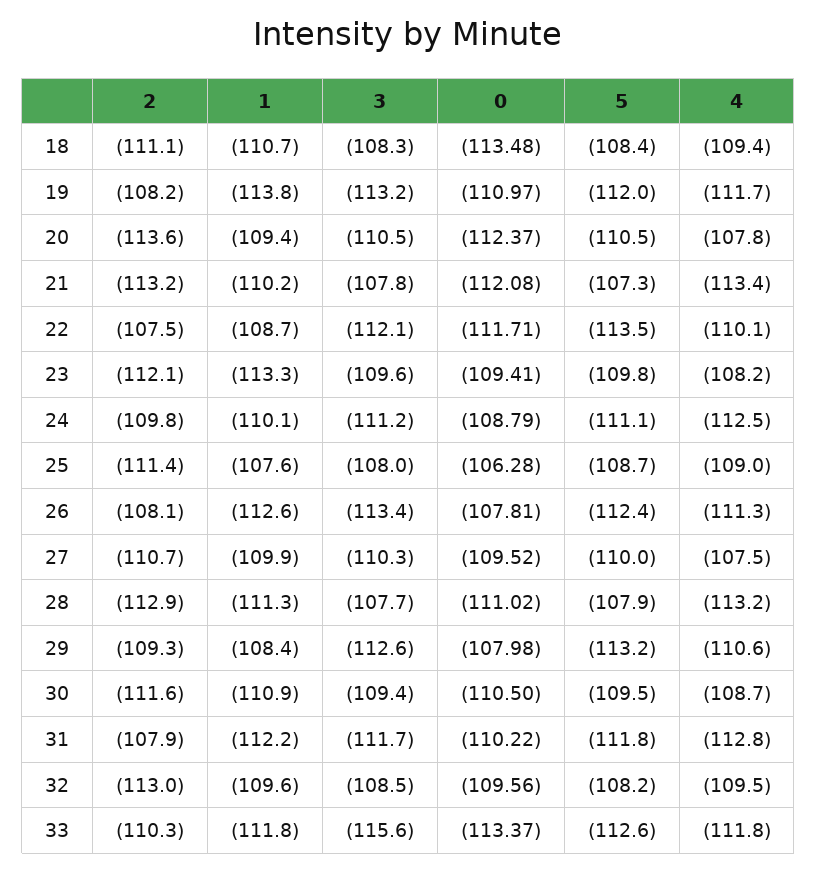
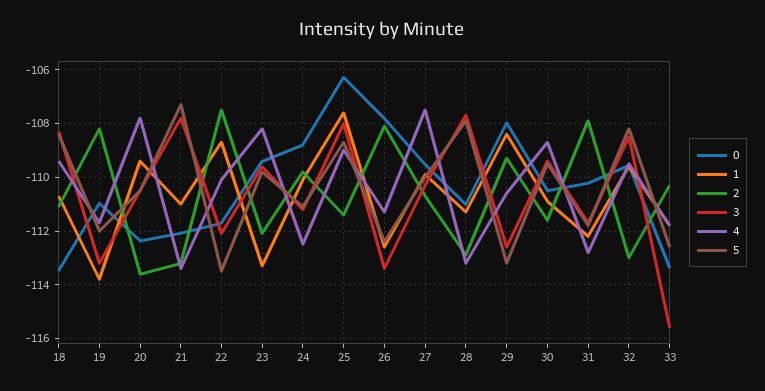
1, 21: -110.2 -> -111

